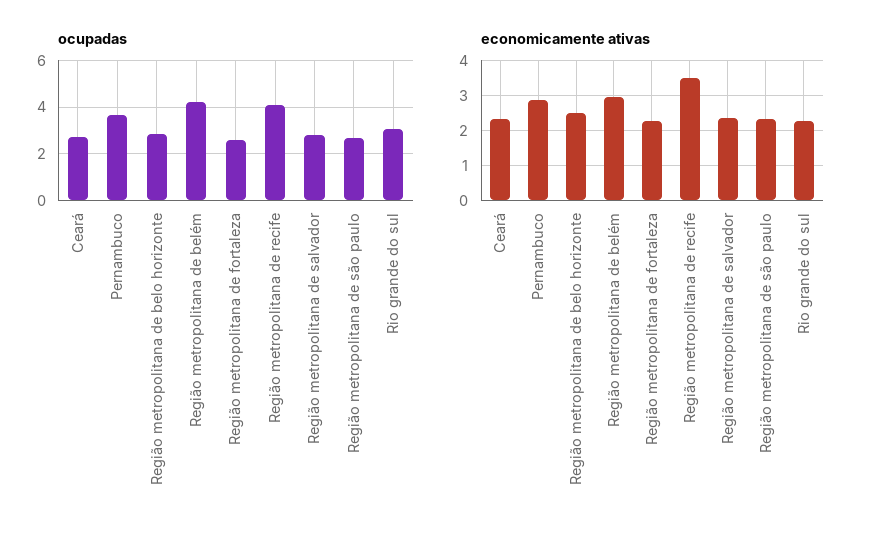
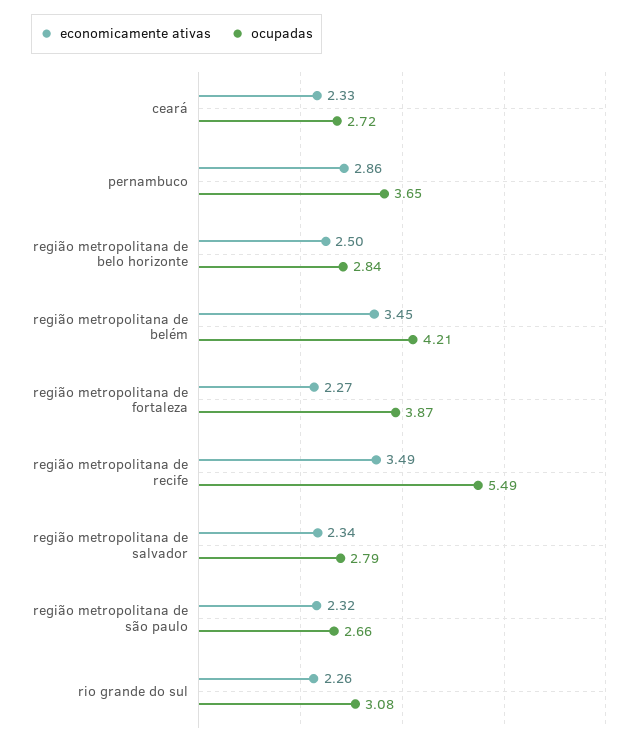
ocupadas, Região metropolitana de fortaleza: 2.5 -> 3.87
ocupadas, Região metropolitana de recife: 4 -> 5.49
economicamente ativas, Região metropolitana de belém: 3 -> 3.45

